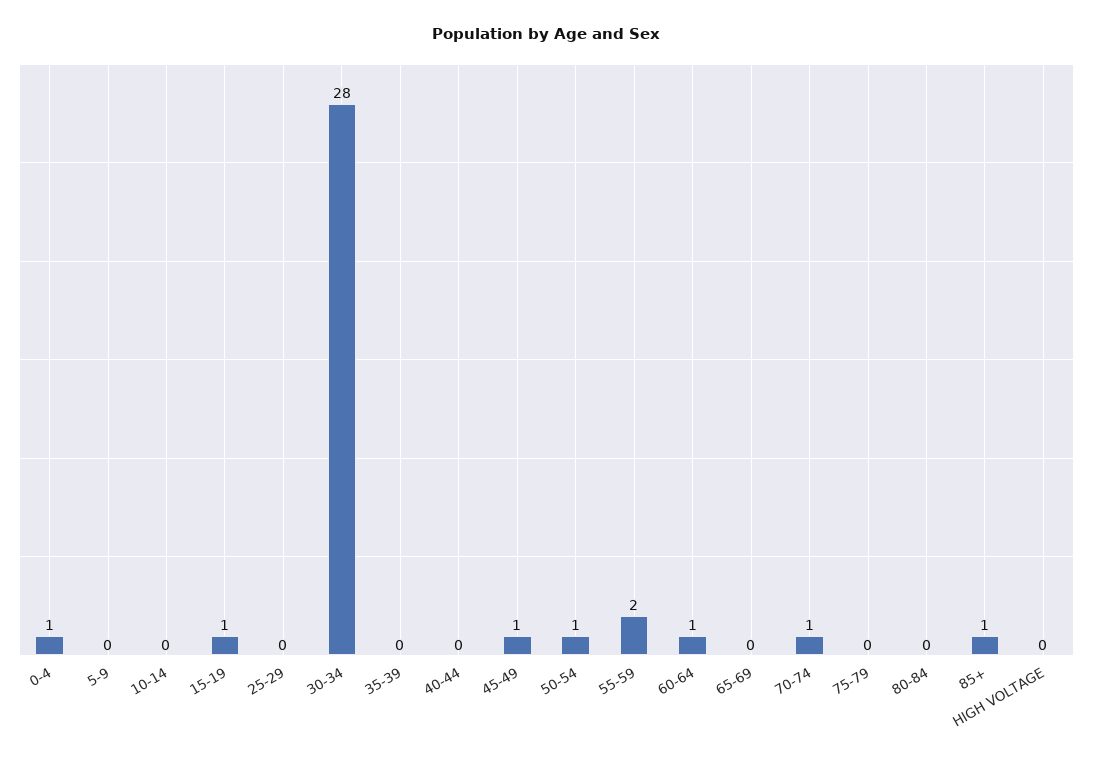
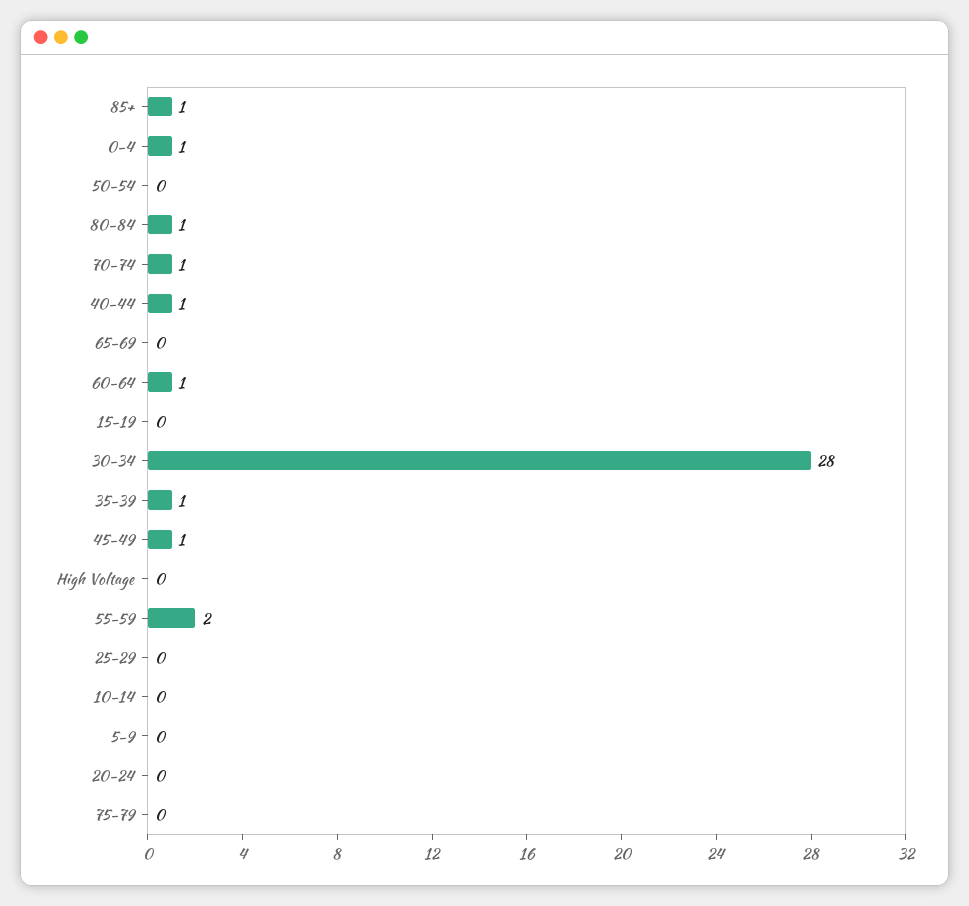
15-19: 1 -> 0
35-39: 0 -> 1
40-44: 0 -> 1
50-54: 1 -> 0
80-84: 0 -> 1
20-24: none -> 0

